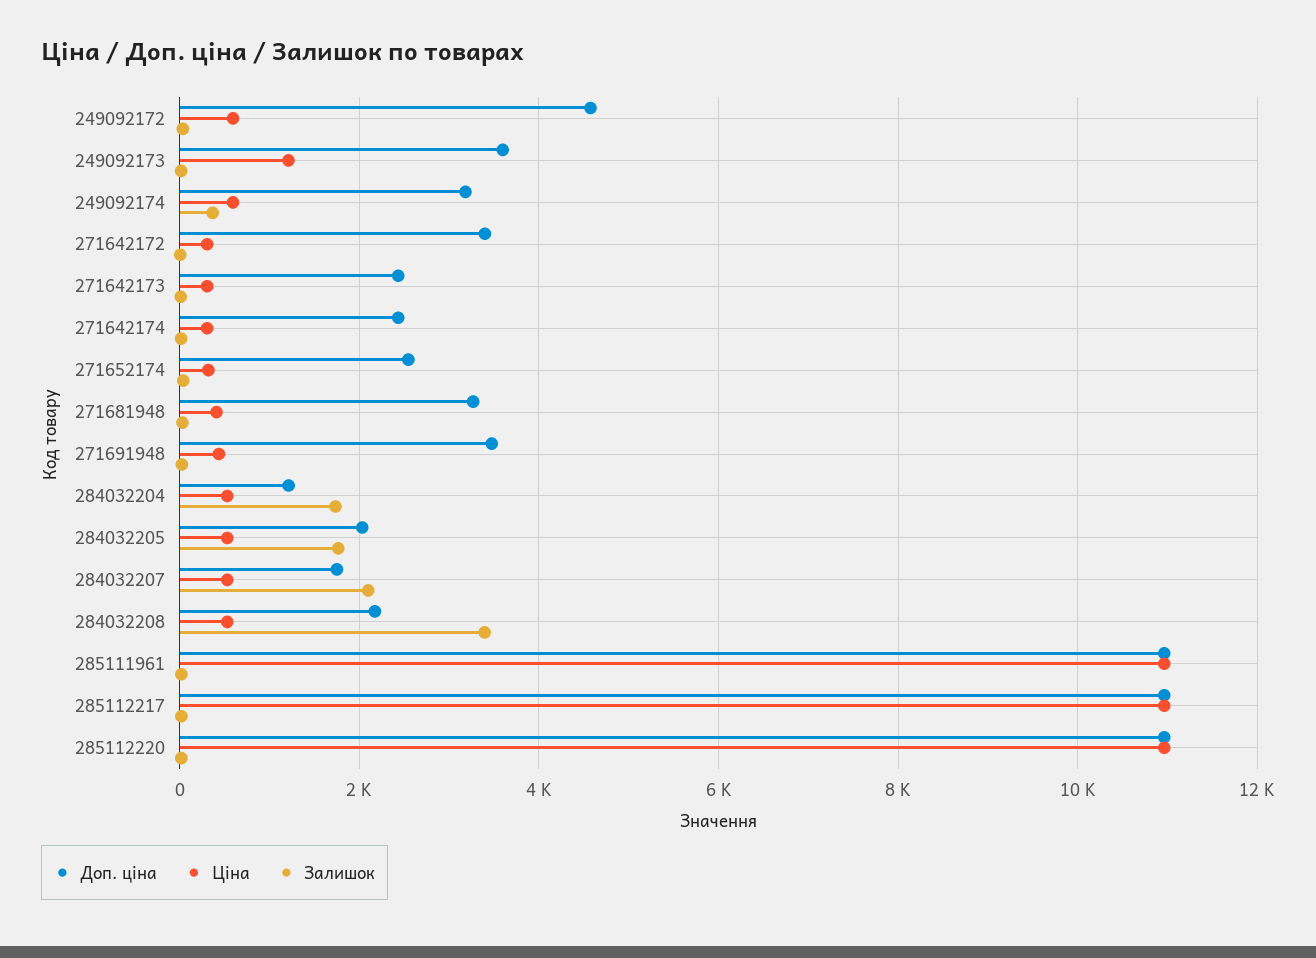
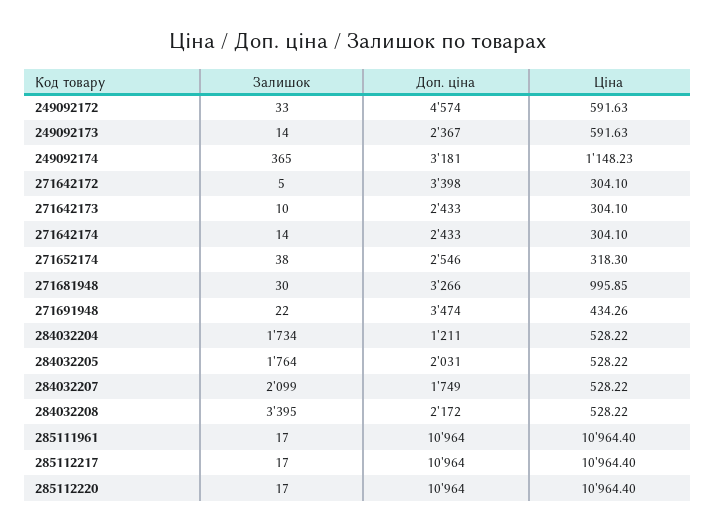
Доп. ціна, 249092173: 3600 -> 2367
Ціна, 249092173: 1200 -> 591.63
Ціна, 249092174: 600 -> 1148.23
Ціна, 271681948: 400 -> 995.85

